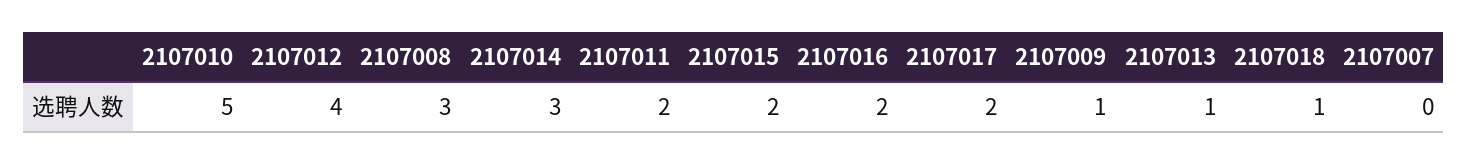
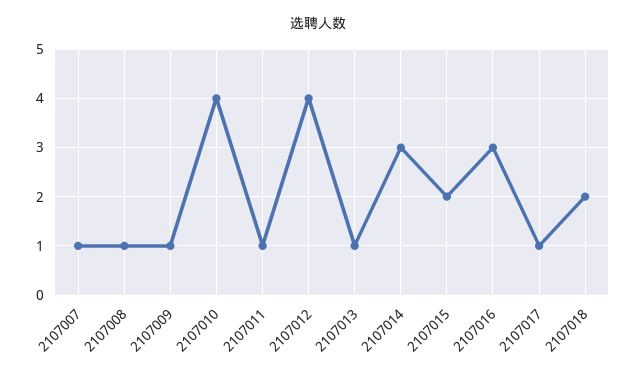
2107010: 5 -> 4
2107008: 3 -> 1
2107011: 2 -> 1
2107016: 2 -> 3
2107017: 2 -> 1
2107018: 1 -> 2
2107007: 0 -> 1

